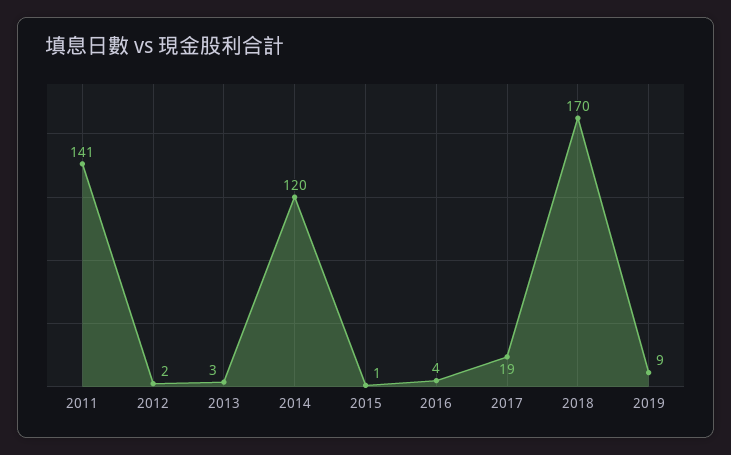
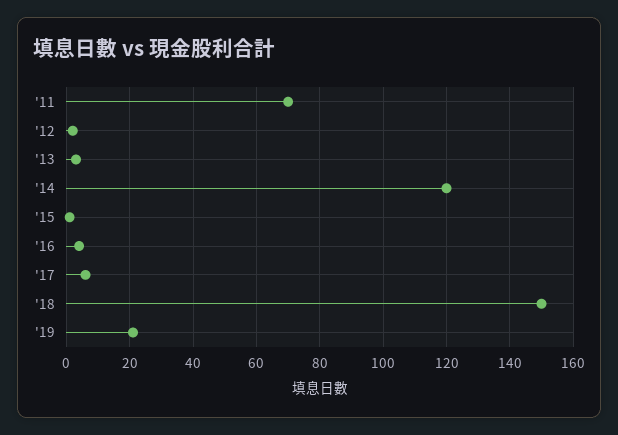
2011: 141 -> 70
2017: 19 -> 5
2018: 170 -> 150
2019: 9 -> 20

